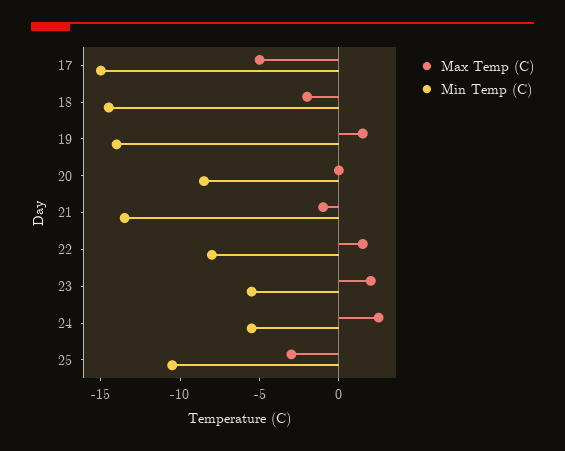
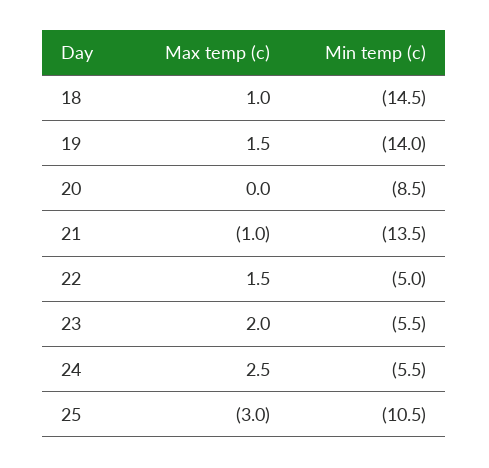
Max Temp (C), 17: -5 -> none
Min Temp (C), 17: -15 -> none
Max Temp (C), 18: -2 -> 1
Min Temp (C), 22: -8 -> -5

